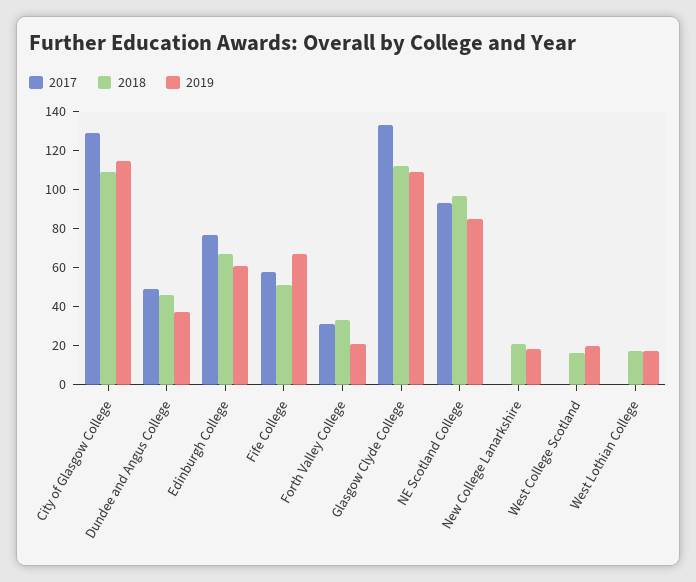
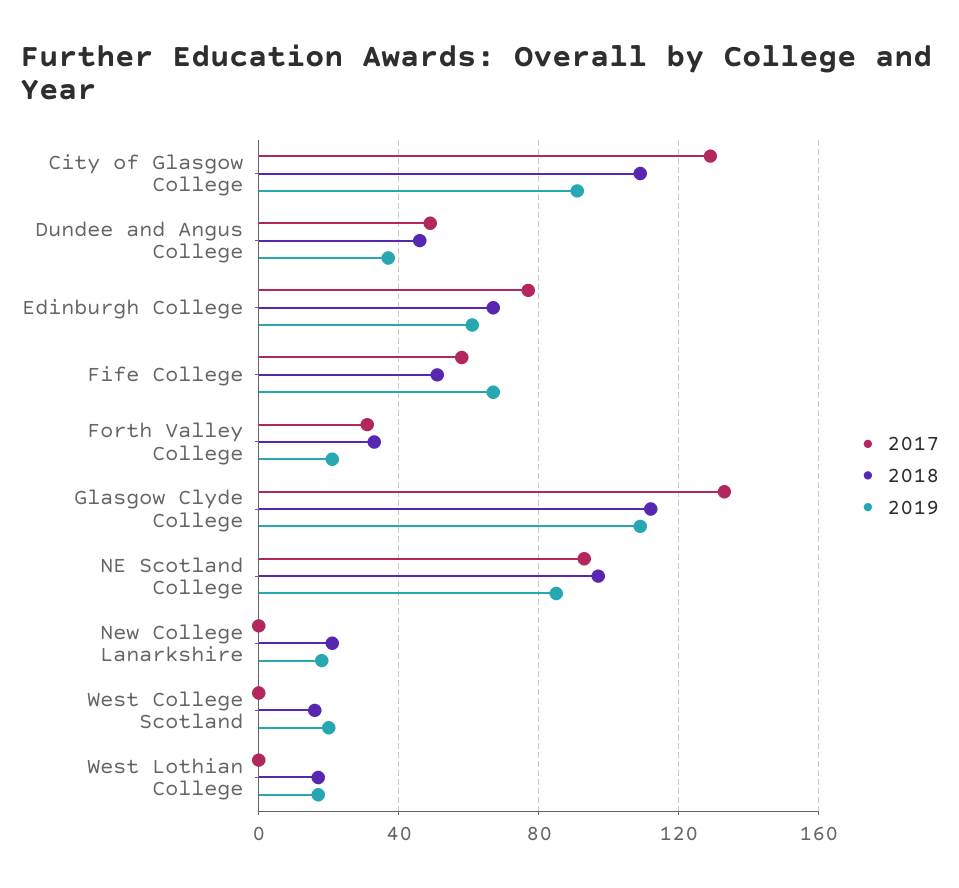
2019, City of Glasgow College: 115 -> 90

